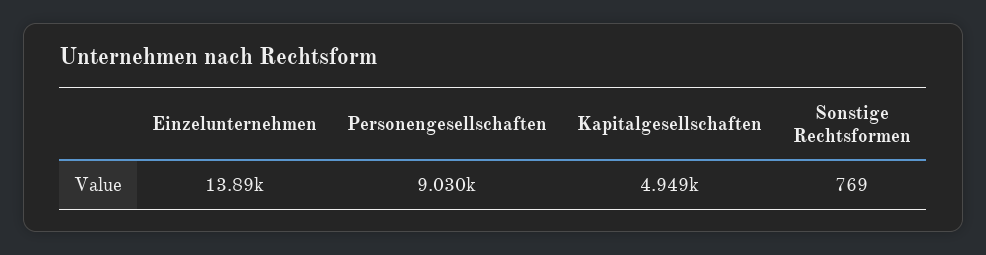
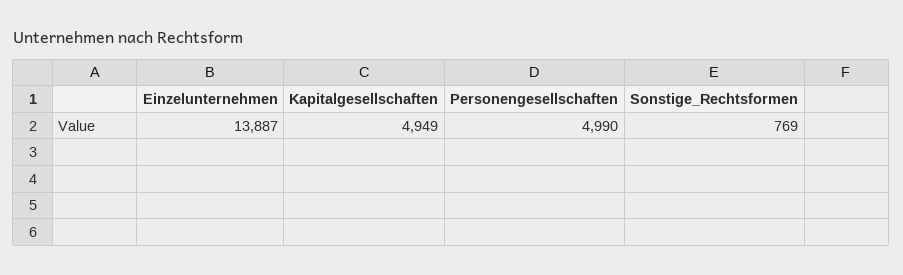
Personengesellschaften: 9030 -> 4990

